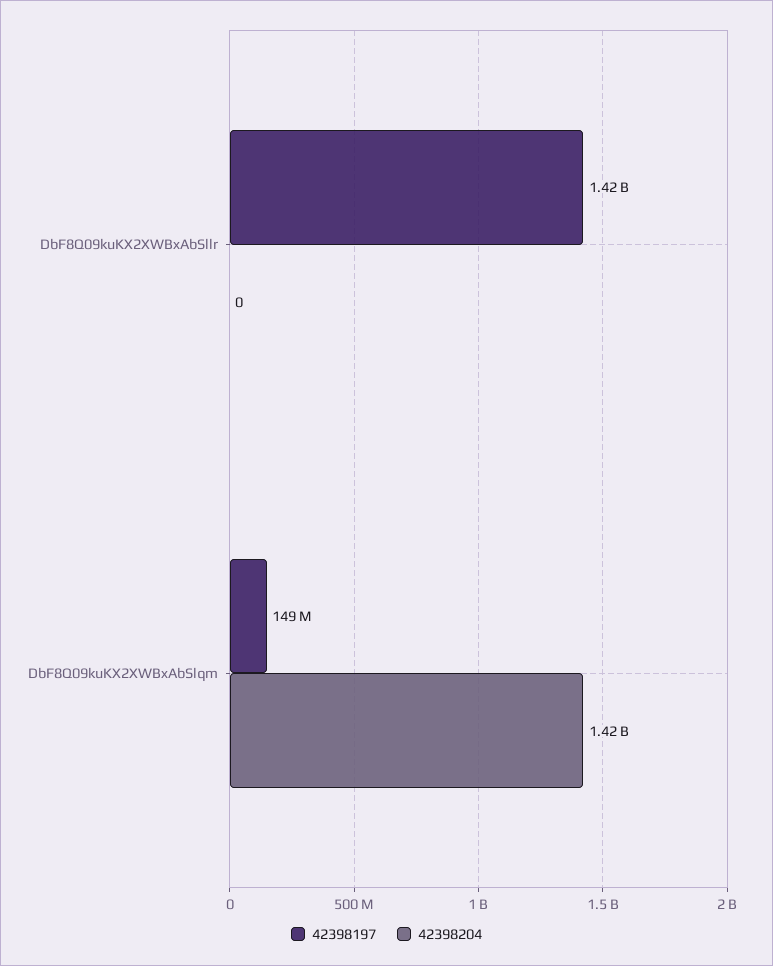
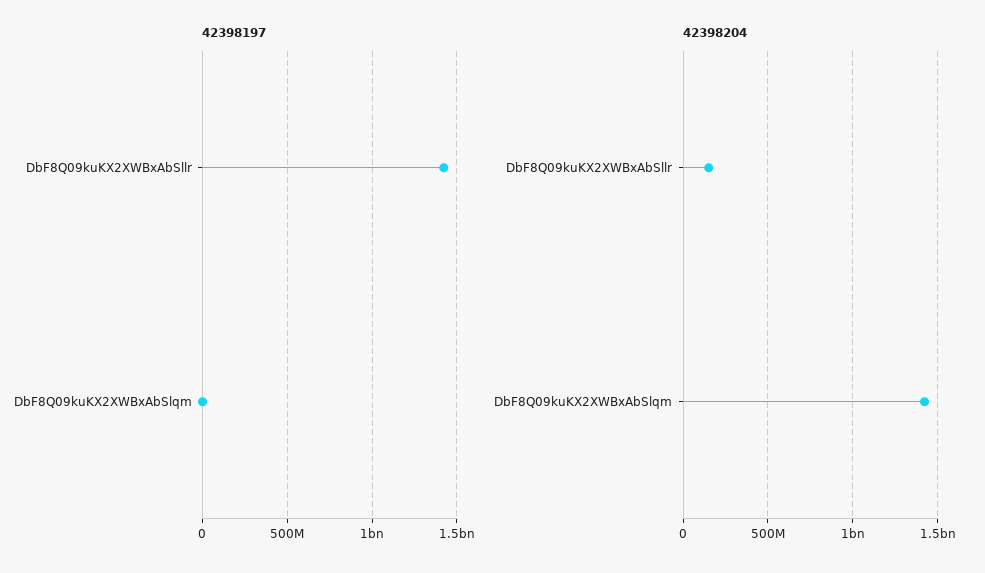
42398204, DbF8Q09kuKX2XWBxAbSllr: 0 -> 150000000
42398197, DbF8Q09kuKX2XWBxAbSlqm: 149000000 -> 0

